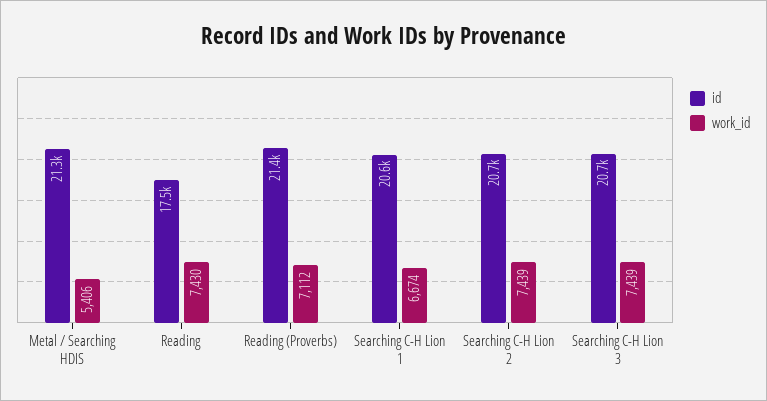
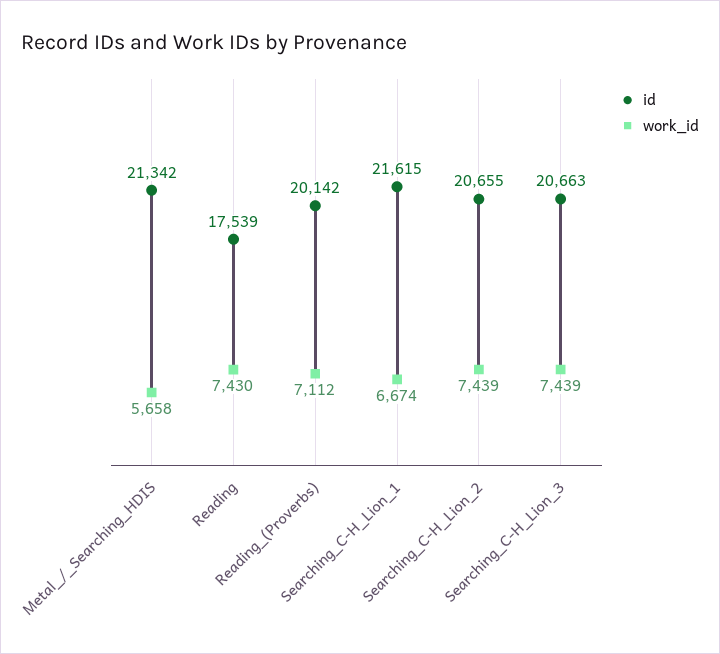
work_id, Metal / Searching HDIS: 5406 -> 5658
id, Reading (Proverbs): 21400 -> 20142
id, Searching C-H Lion 1: 20600 -> 21615

